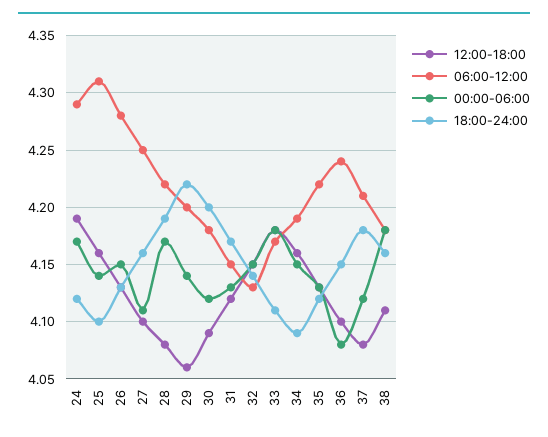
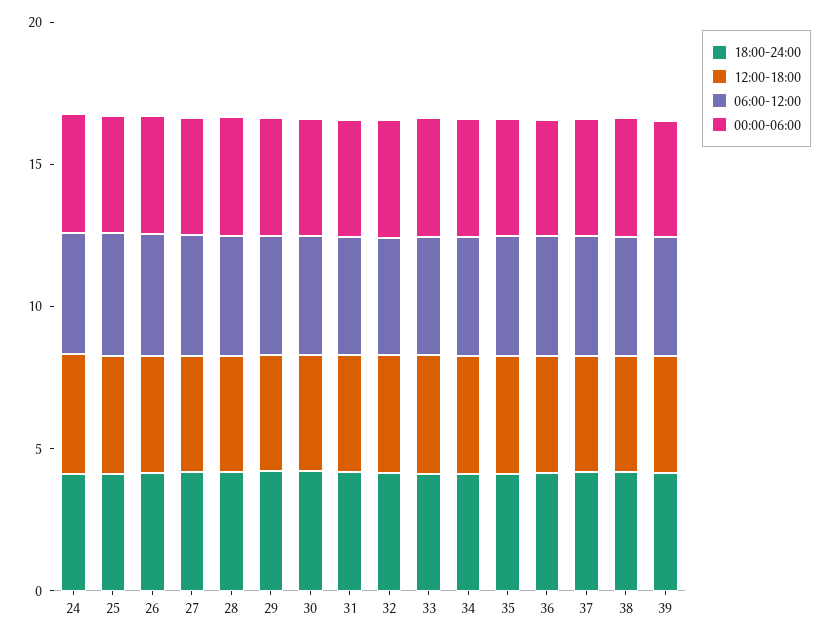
18:00-24:00, 39: none -> 4
12:00-18:00, 39: none -> 4
06:00-12:00, 39: none -> 4
00:00-06:00, 39: none -> 4

